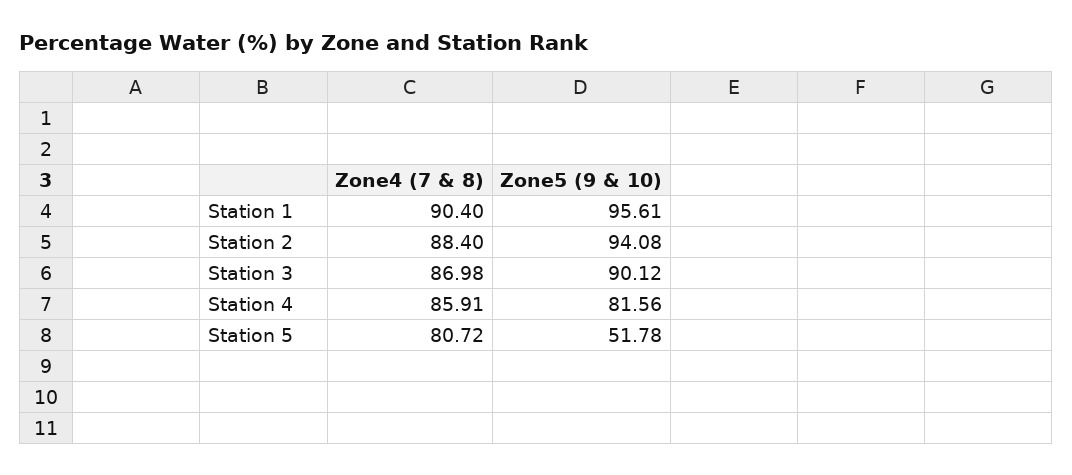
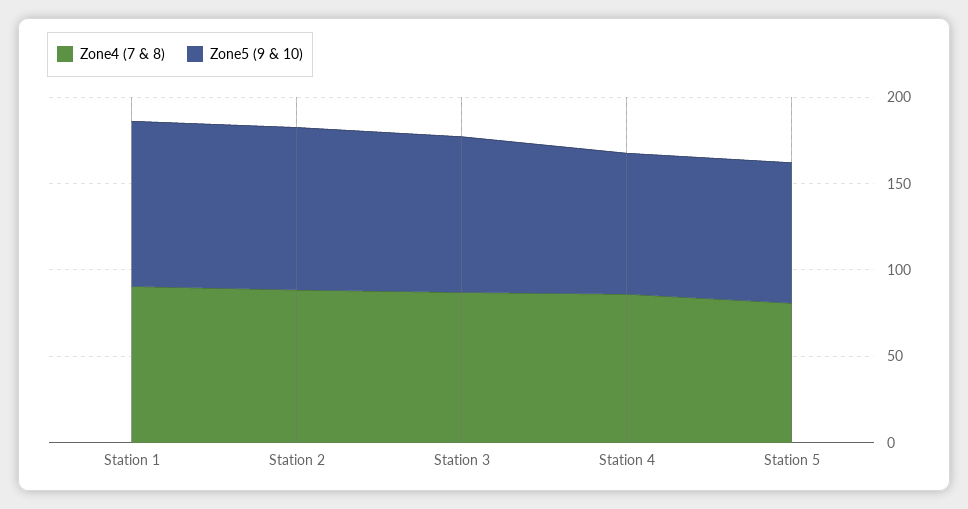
Zone5 (9 & 10), Station 5: 51.78 -> 80

